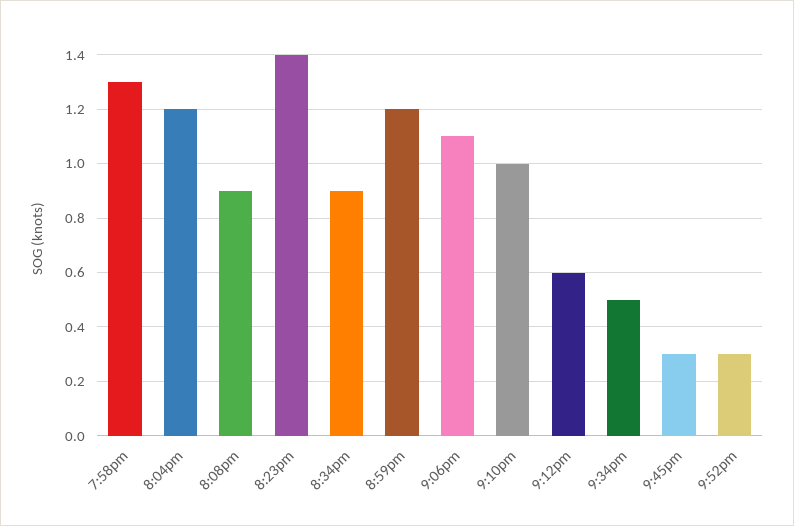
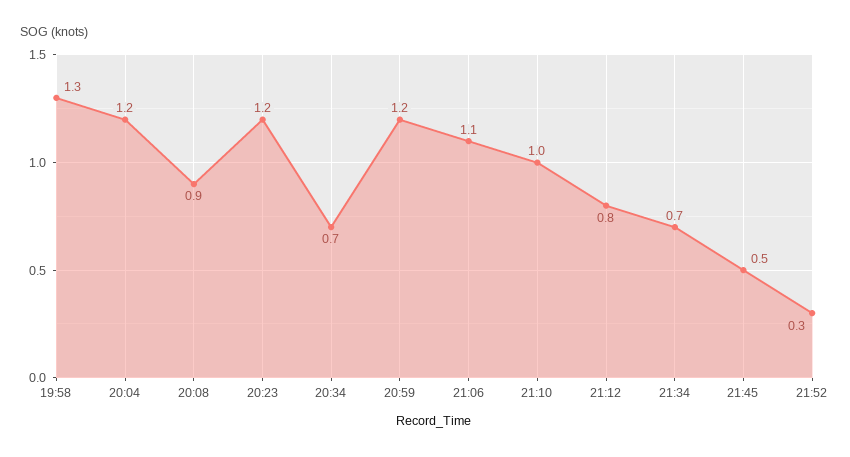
8:23pm: 1.4 -> 1.2
8:34pm: 0.9 -> 0.7
9:12pm: 0.6 -> 0.8
9:34pm: 0.5 -> 0.7
9:45pm: 0.3 -> 0.5

